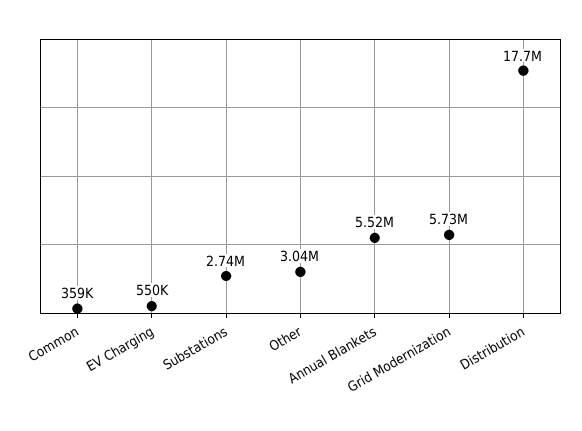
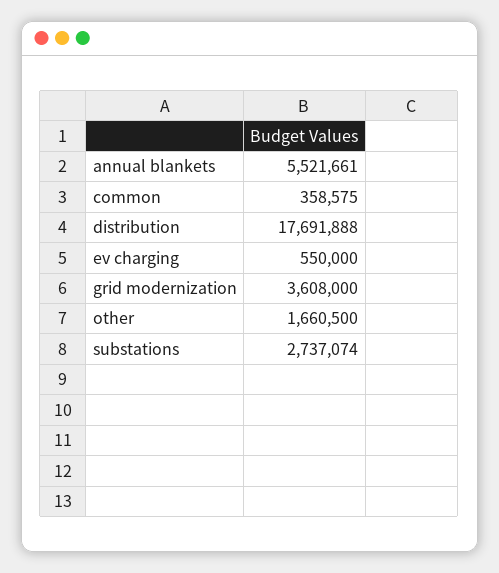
Other: 3040000 -> 1660500
Grid Modernization: 5730000 -> 3608000

